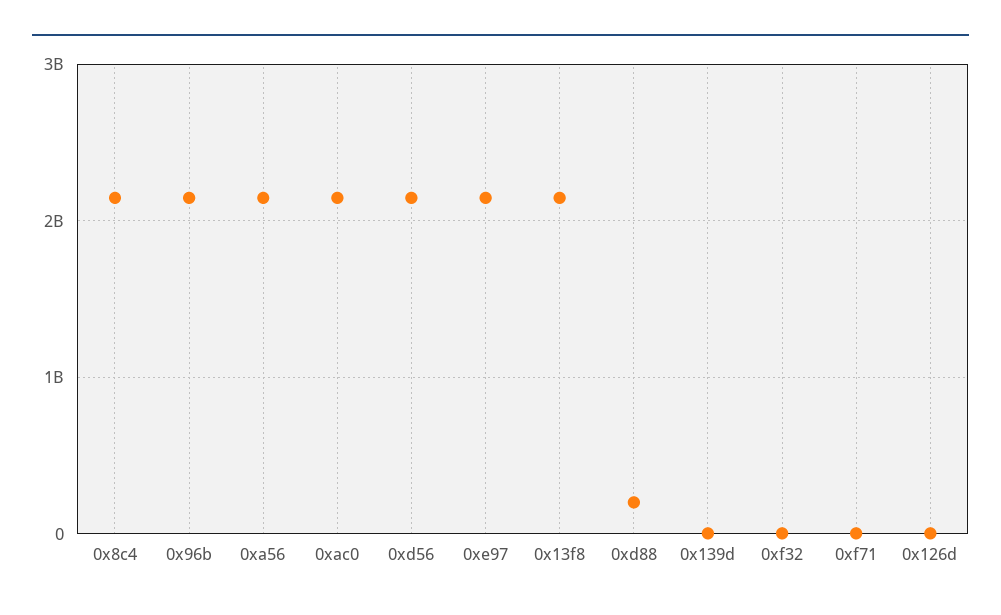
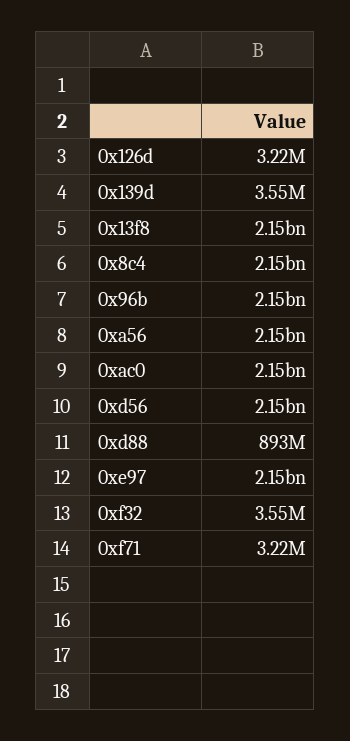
0xd88: 200000000 -> 893000000

